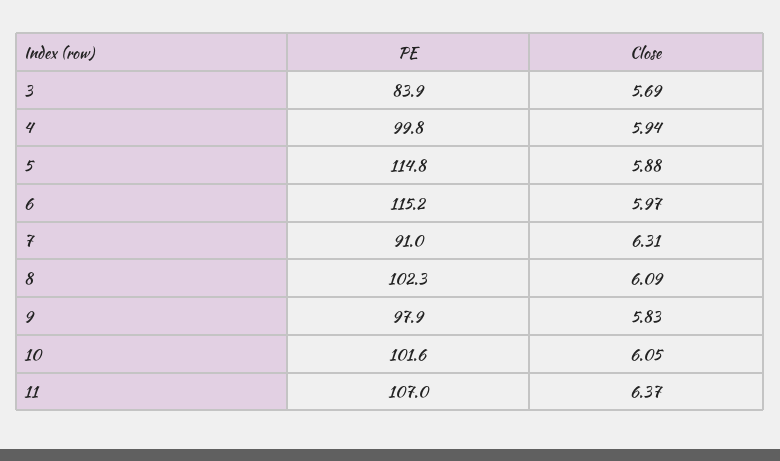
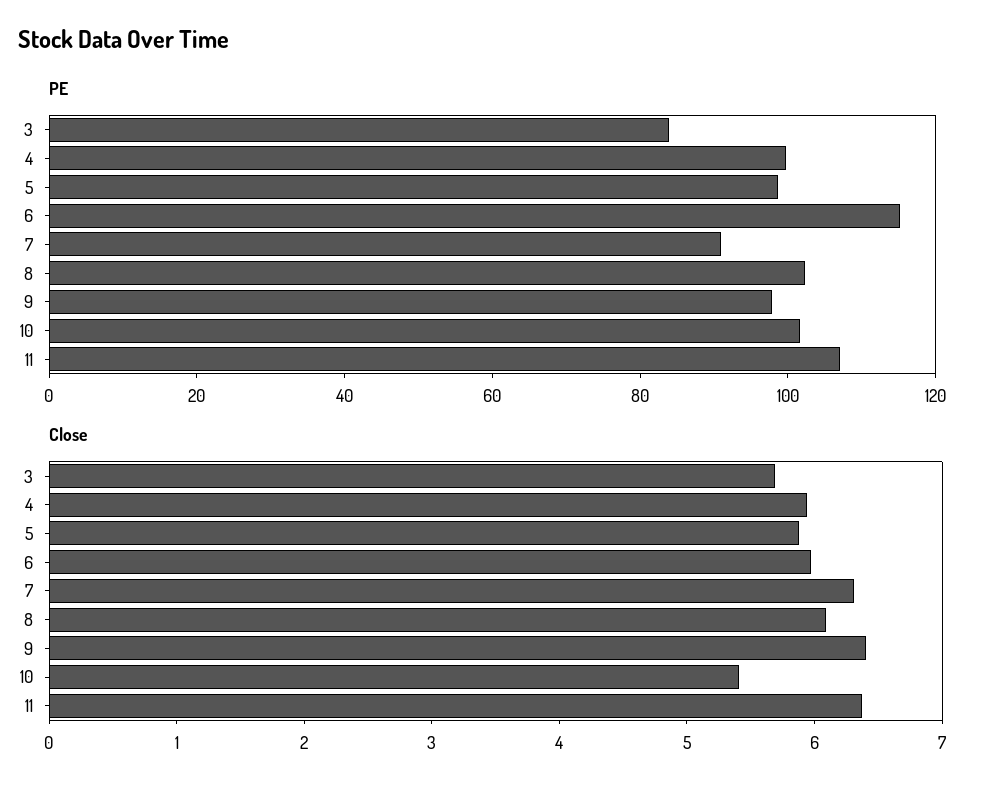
PE, 5: 114.8 -> 100
Close, 9: 5.83 -> 6.4
Close, 10: 6.05 -> 5.4

